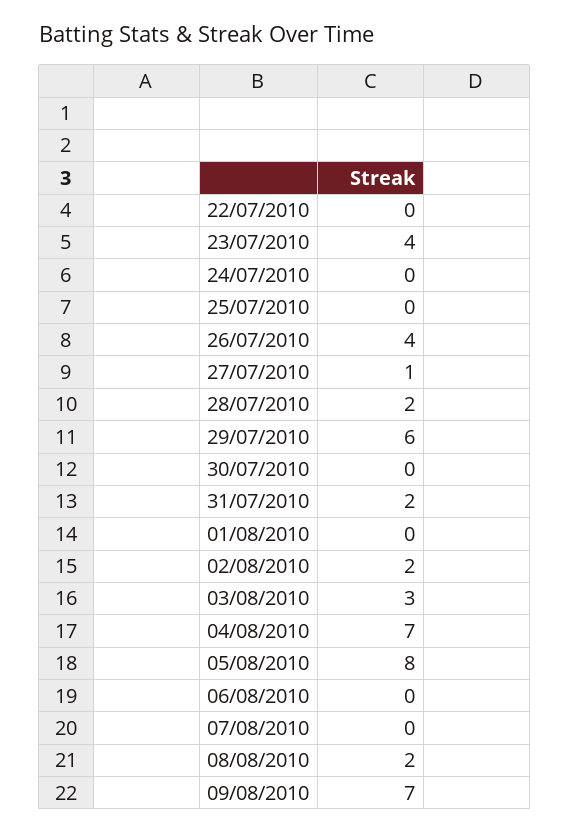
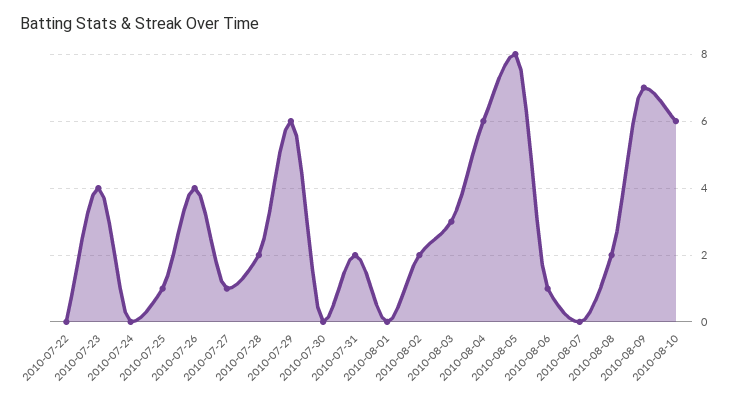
25/07/2010: 0 -> 1
04/08/2010: 7 -> 6
06/08/2010: 0 -> 1
2010-08-10: none -> 6

